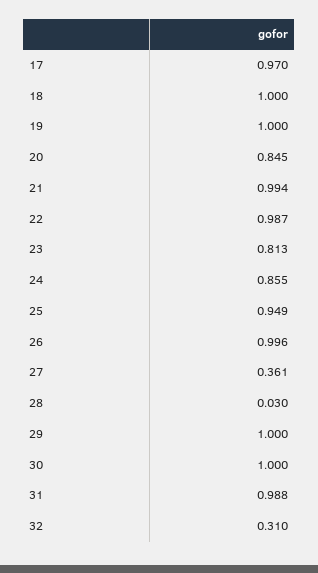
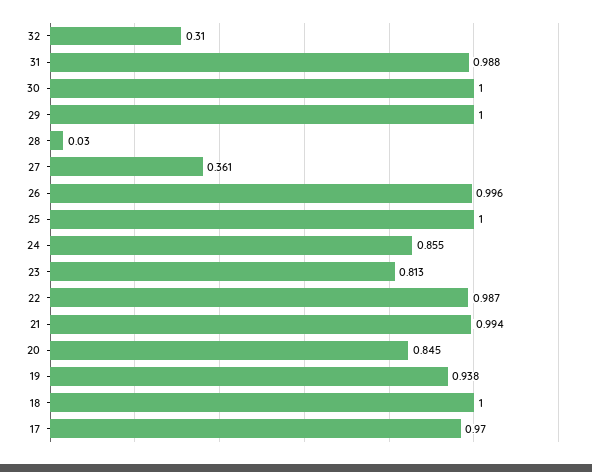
19: 1 -> 0.938
25: 0.949 -> 1

